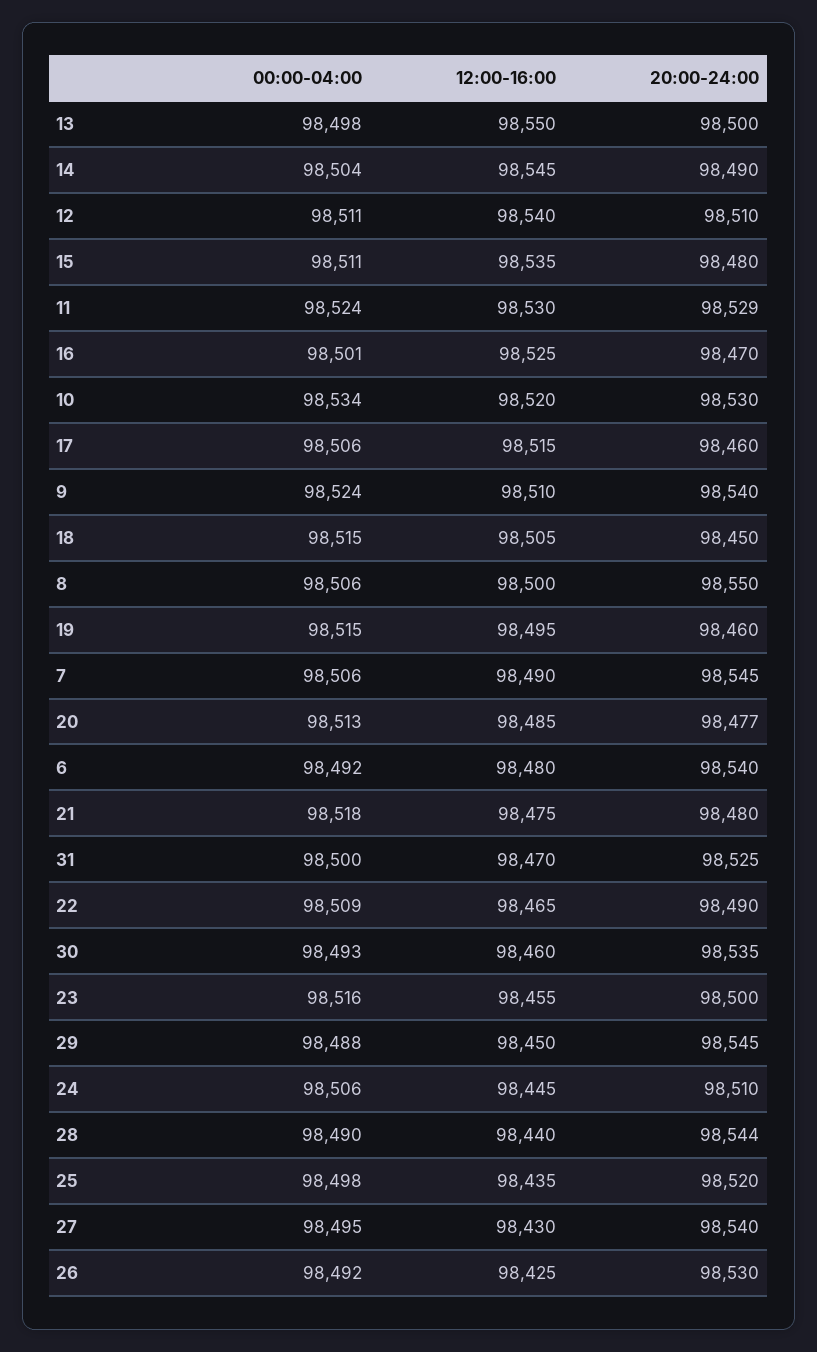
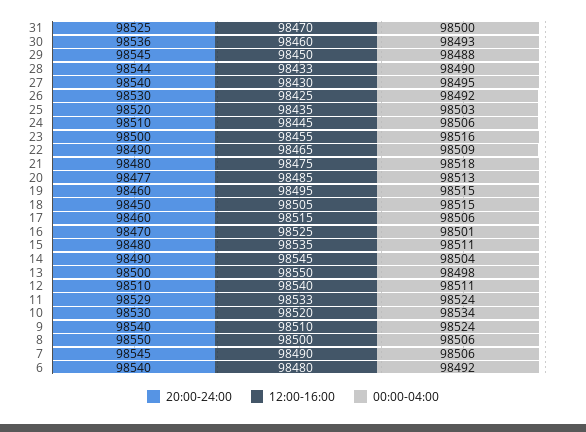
12:00-16:00, 11: 98530 -> 98533
20:00-24:00, 30: 98535 -> 98536
12:00-16:00, 28: 98440 -> 98433
00:00-04:00, 25: 98498 -> 98503

